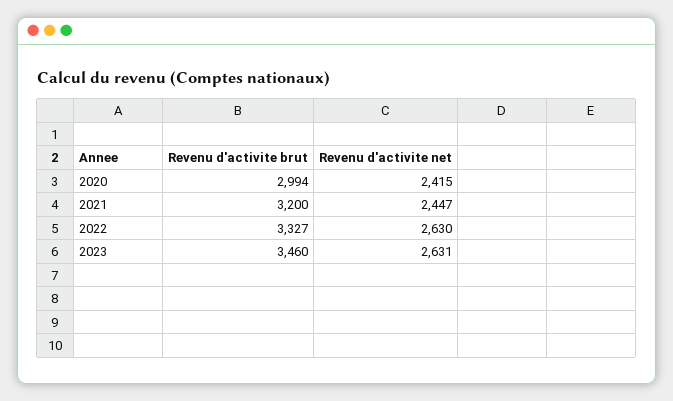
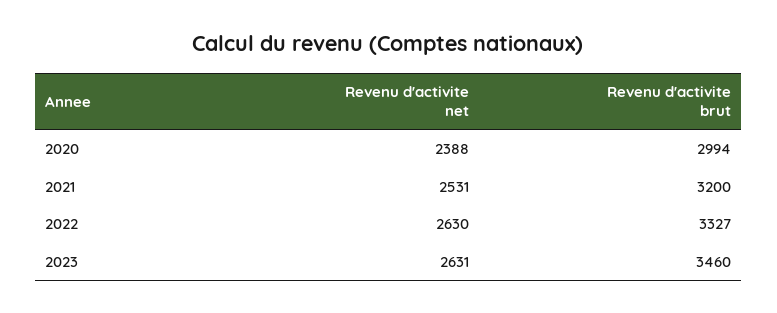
Revenu d'activite net, 2020: 2415 -> 2388
Revenu d'activite net, 2021: 2447 -> 2531

